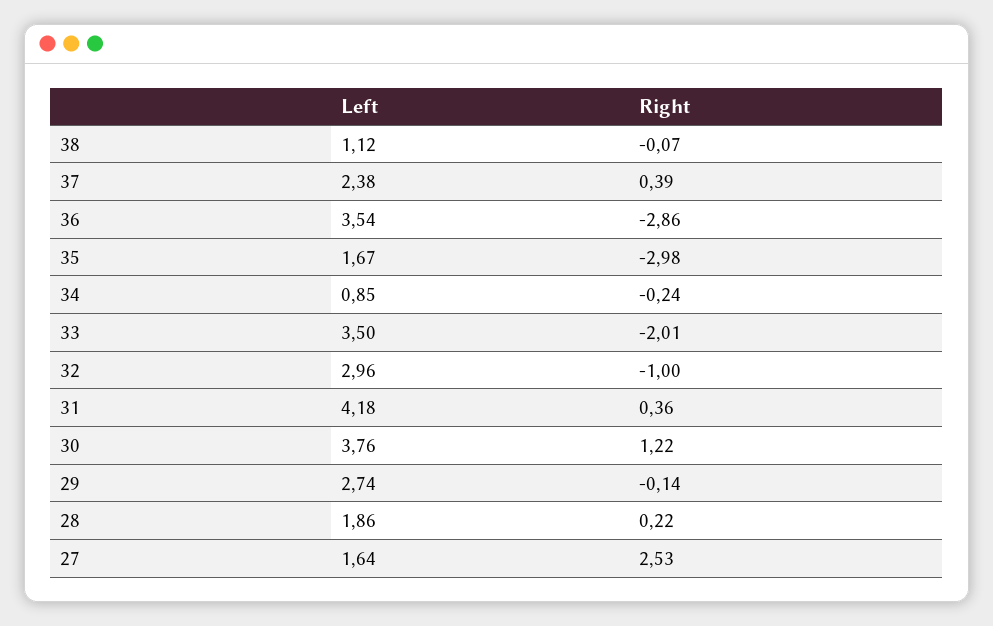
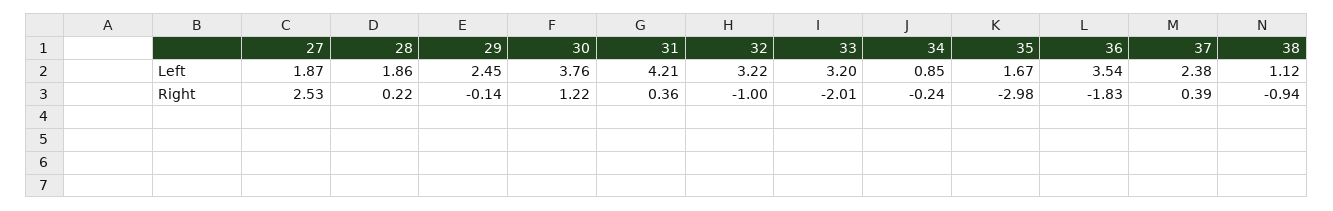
Right, 38: -0.07 -> -0.94
Right, 36: -2.86 -> -1.83
Left, 33: 3.5 -> 3.2
Left, 32: 2.96 -> 3.22
Left, 31: 4.18 -> 4.21
Left, 29: 2.74 -> 2.45
Left, 27: 1.64 -> 1.87

